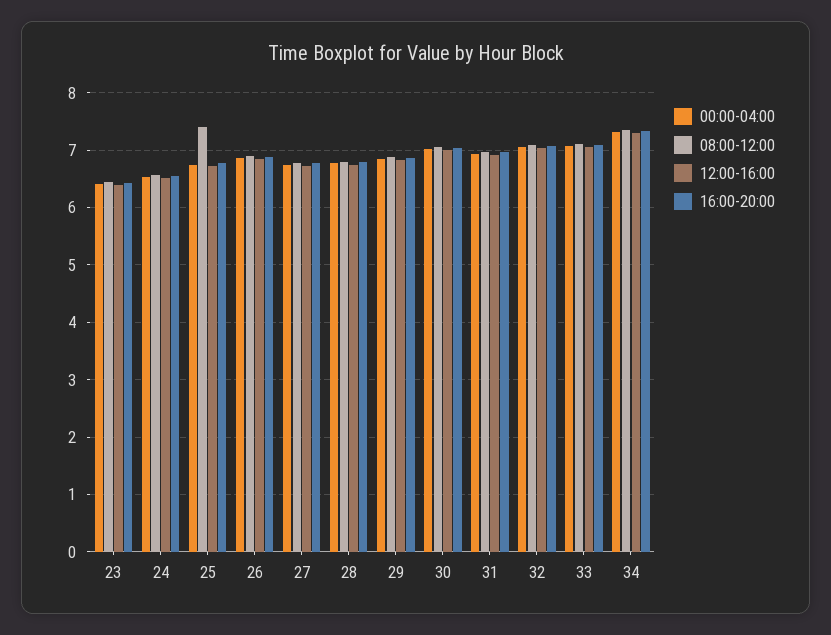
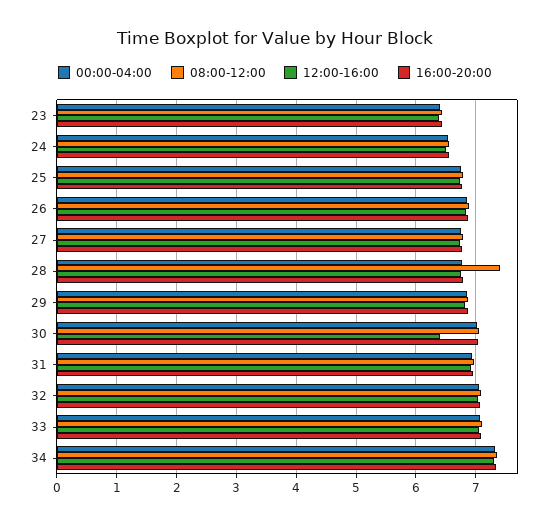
08:00-12:00, 25: 7.4 -> 6.8
08:00-12:00, 28: 6.8 -> 7.4
12:00-16:00, 30: 7 -> 6.4

